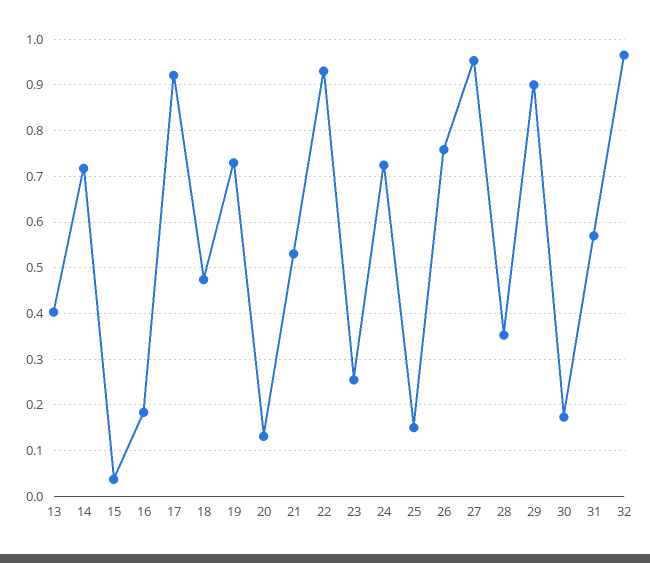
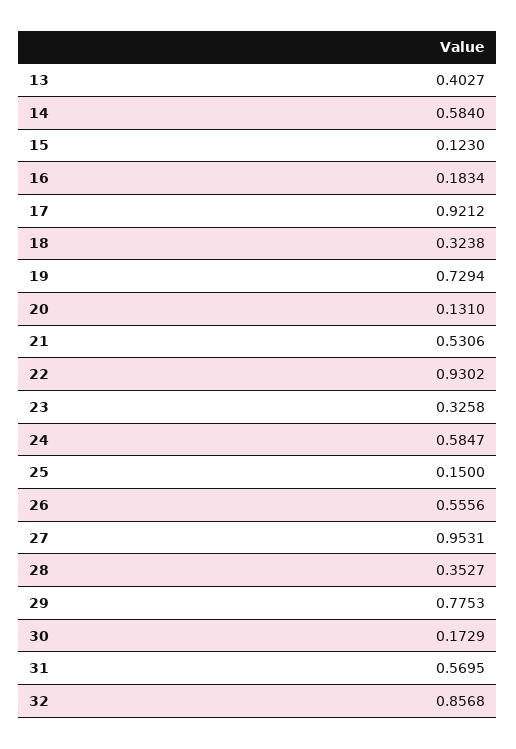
14: 0.72 -> 0.584
15: 0.04 -> 0.123
18: 0.48 -> 0.3238
23: 0.26 -> 0.3258
24: 0.72 -> 0.5847
26: 0.76 -> 0.5556
29: 0.9 -> 0.7753
32: 0.96 -> 0.8568

